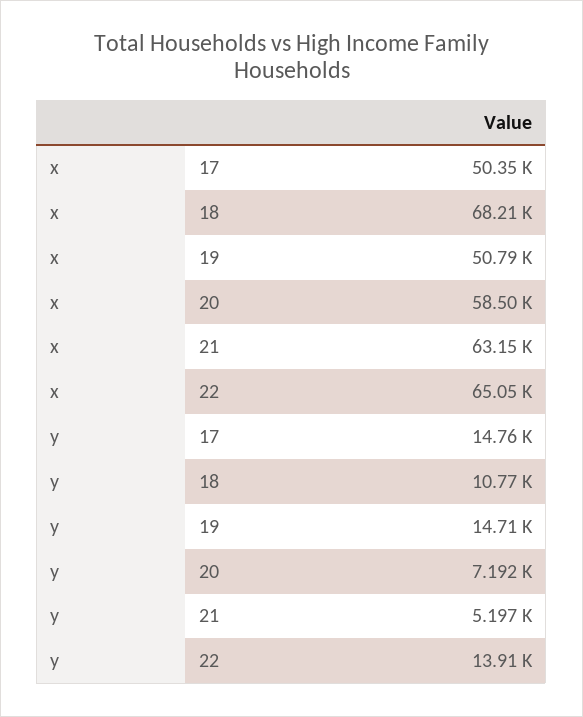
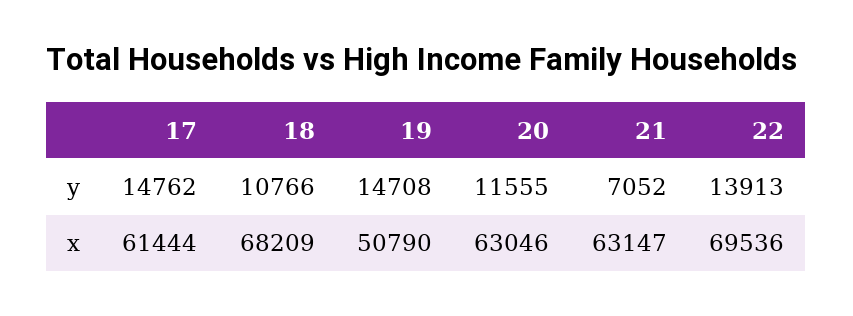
x, 17: 50350 -> 61444
x, 20: 58500 -> 63046
x, 22: 65050 -> 69536
y, 20: 7192 -> 11555
y, 21: 5197 -> 7052

